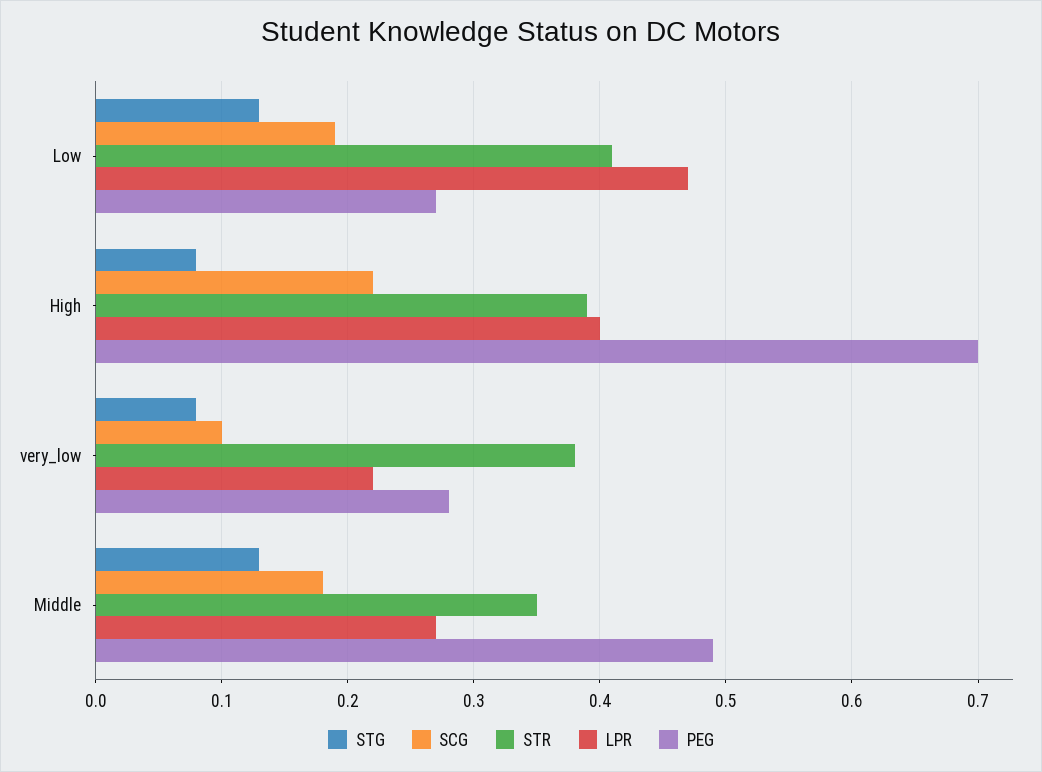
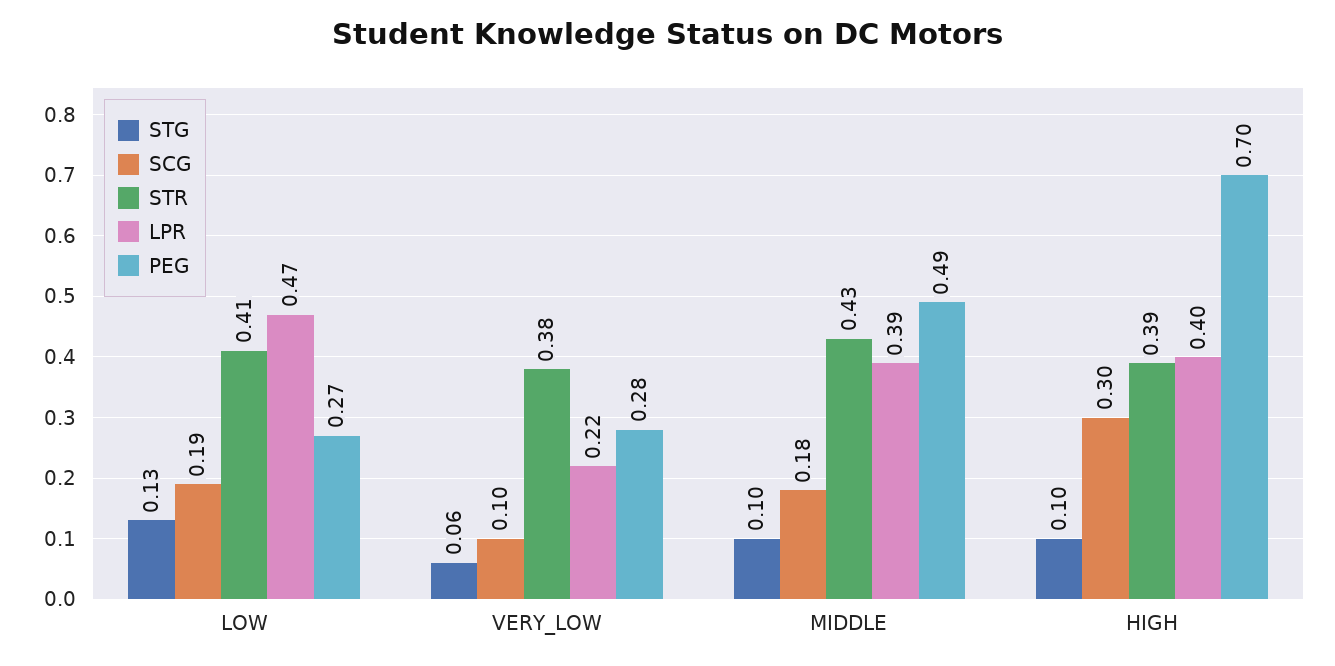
STG, High: 0.08 -> 0.1
SCG, High: 0.22 -> 0.3
STG, very_low: 0.08 -> 0.06
STG, Middle: 0.13 -> 0.1
STR, Middle: 0.35 -> 0.43
LPR, Middle: 0.27 -> 0.39

